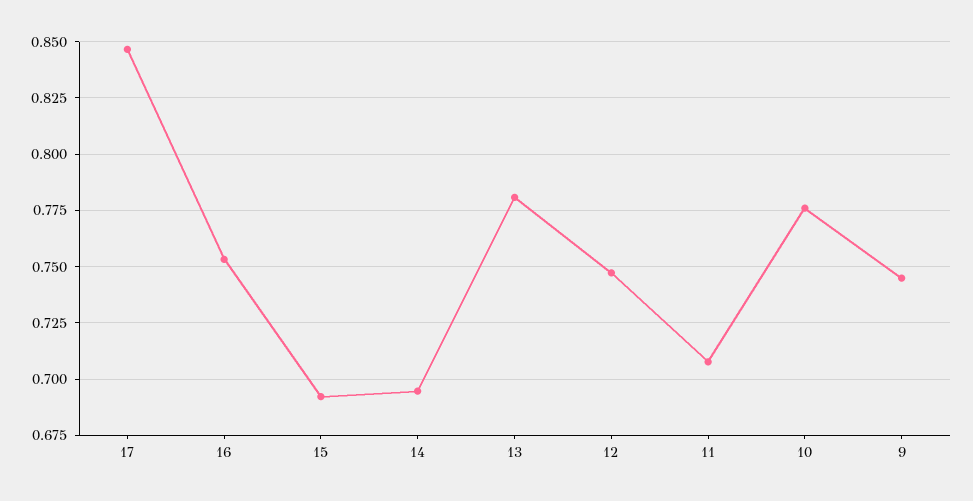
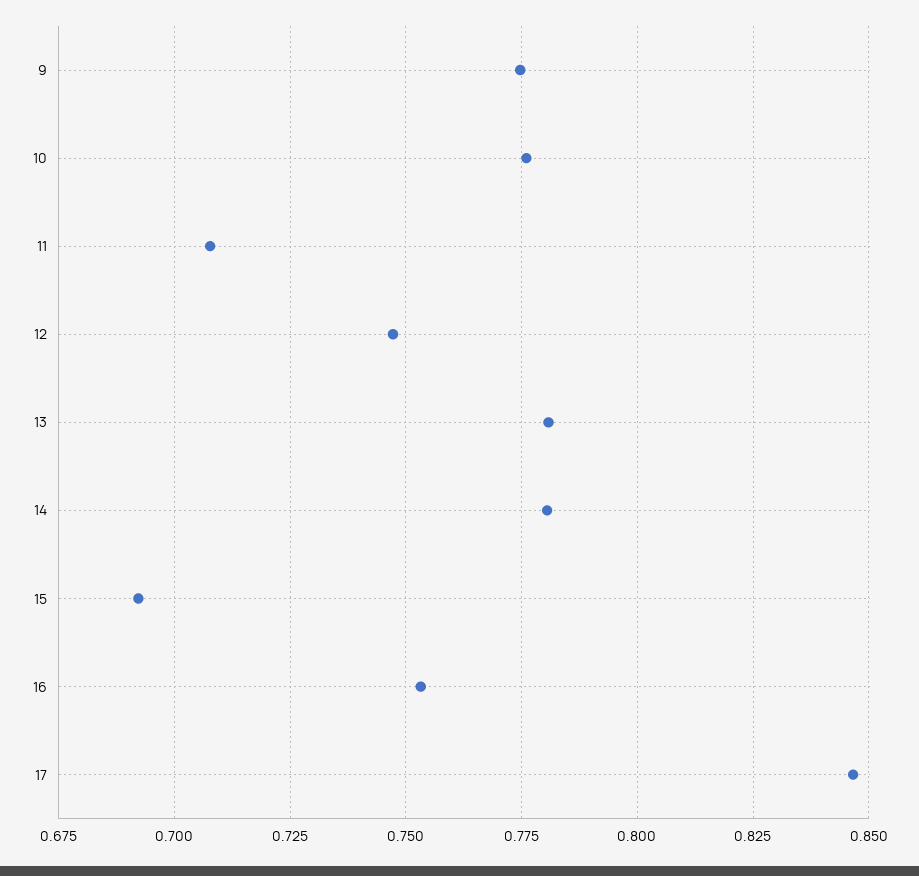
14: 0.695 -> 0.78
9: 0.745 -> 0.775

